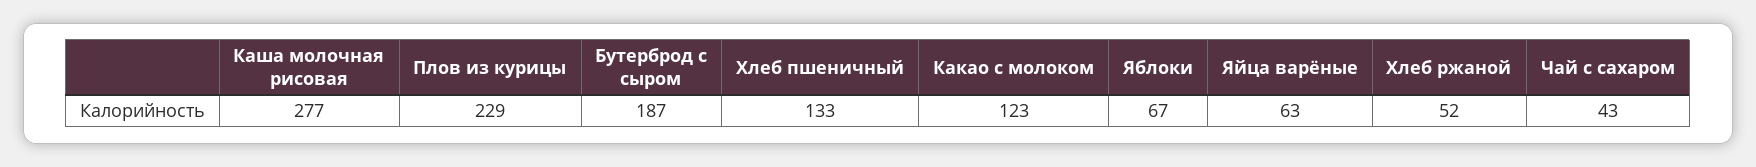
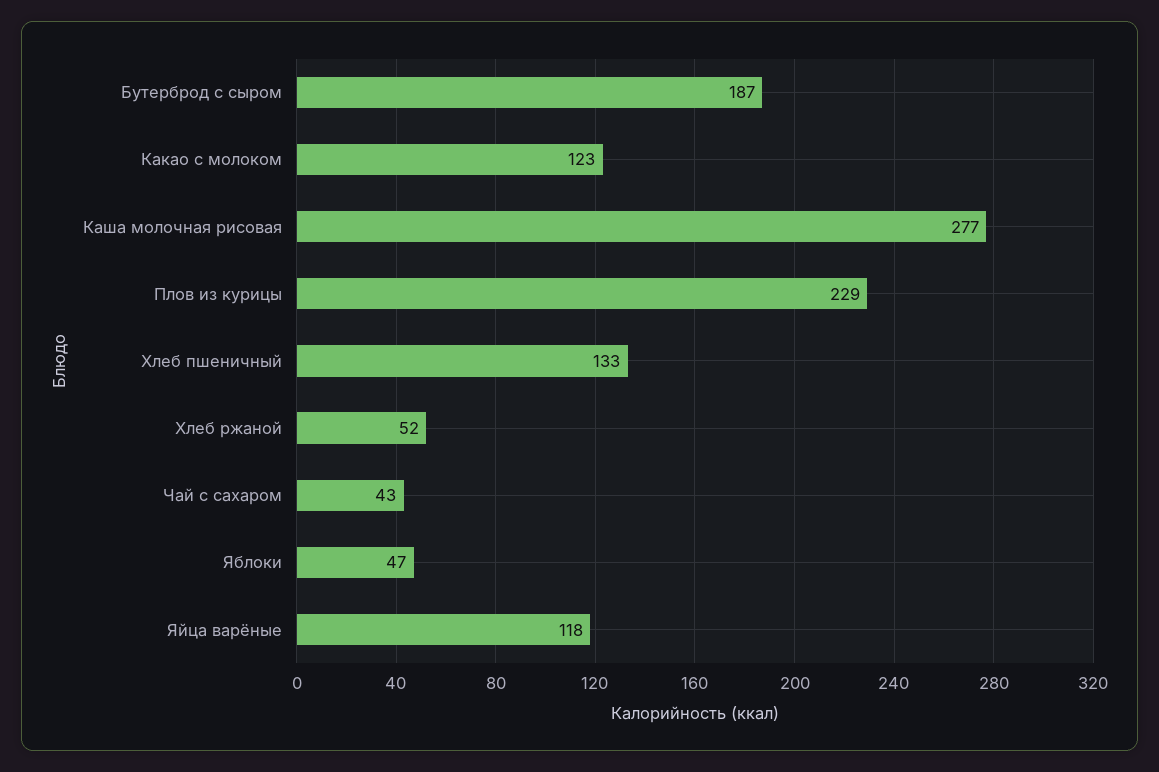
Яблоки: 67 -> 47
Яйца варёные: 63 -> 118

